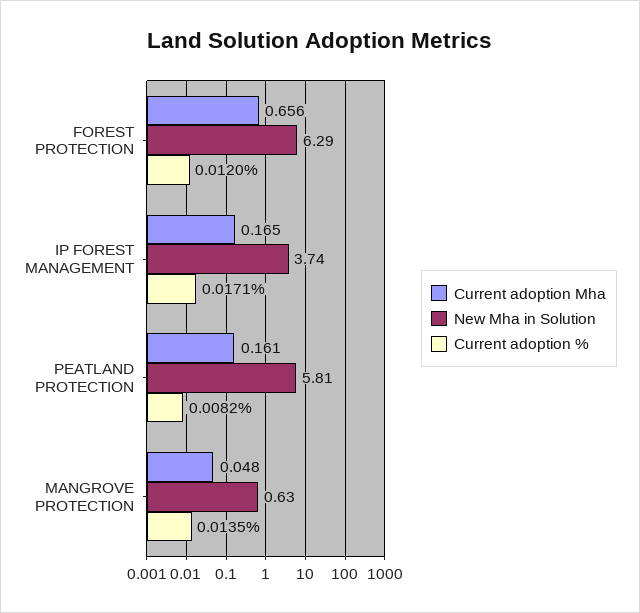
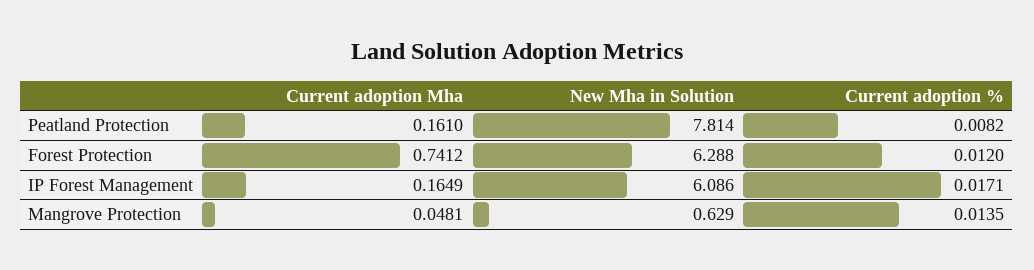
Current adoption Mha, FOREST PROTECTION: 0.656 -> 0.7412
New Mha in Solution, IP FOREST MANAGEMENT: 3.74 -> 6.086
New Mha in Solution, PEATLAND PROTECTION: 5.81 -> 7.814

